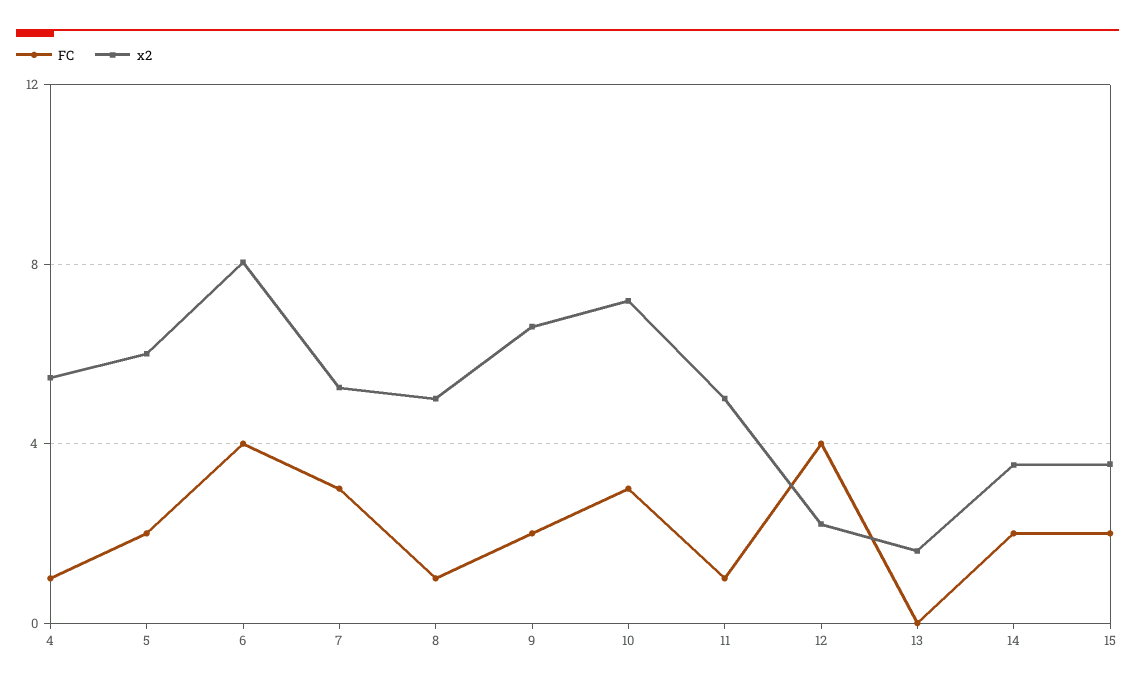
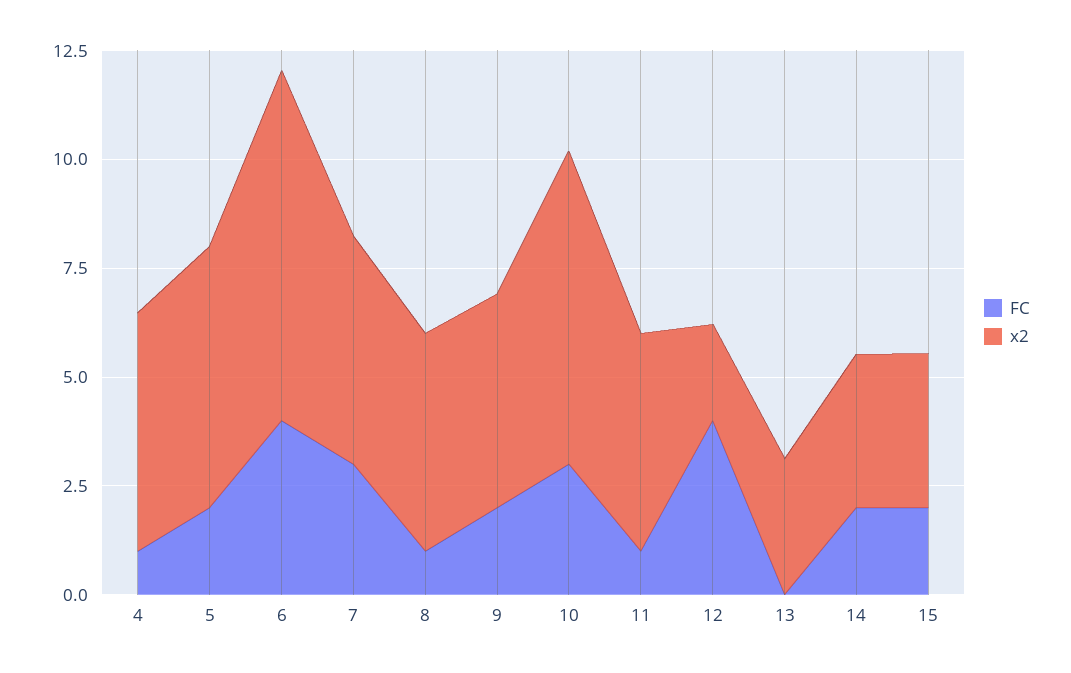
x2, 9: 6.5 -> 5
x2, 13: 1.5 -> 3

